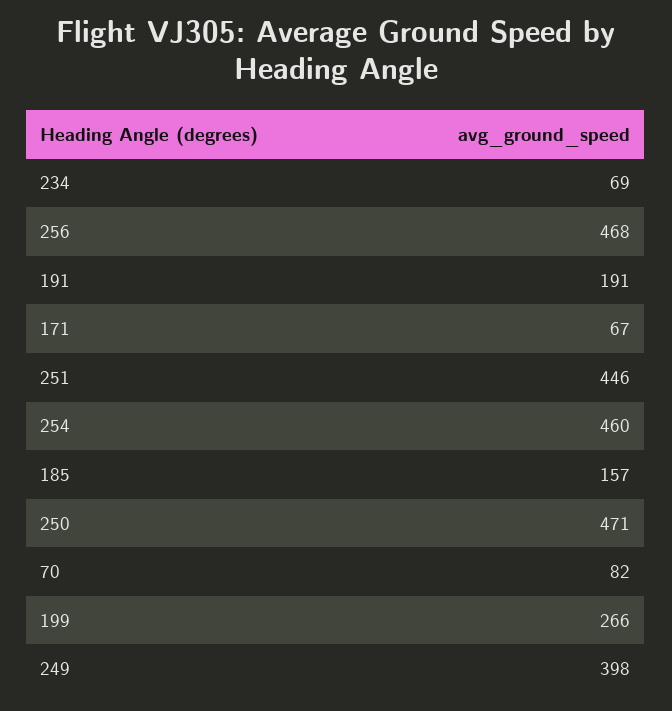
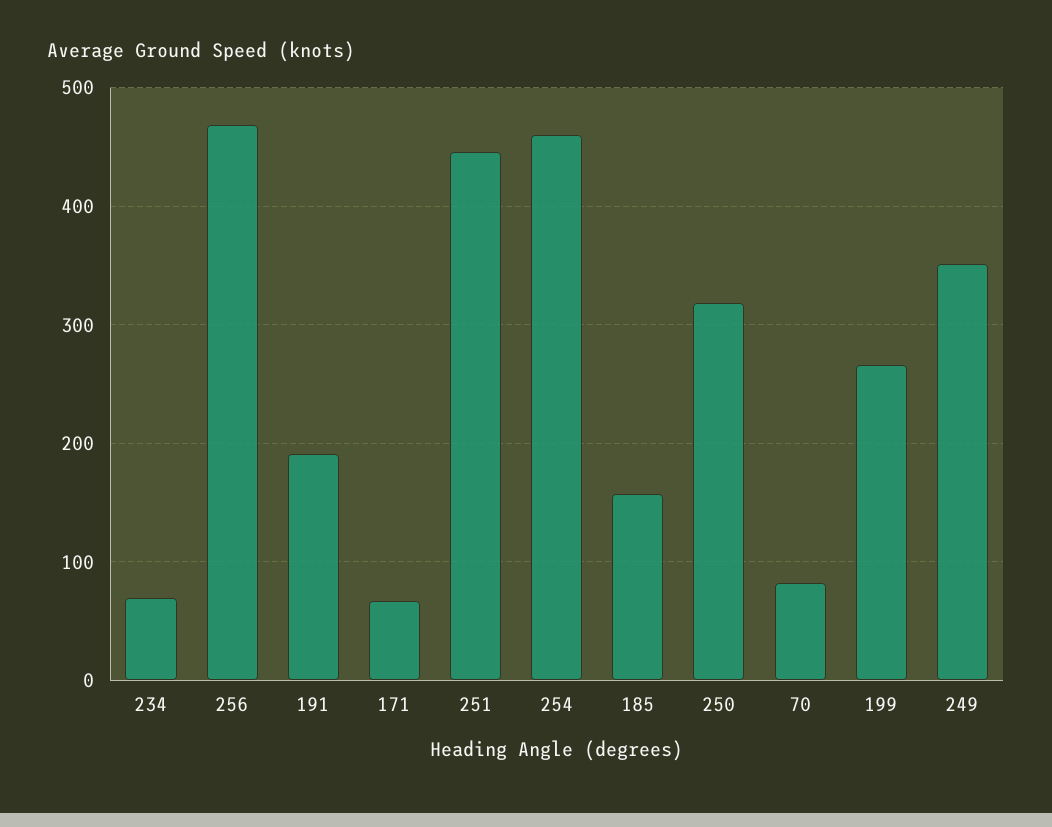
250: 471 -> 320
249: 398 -> 350

